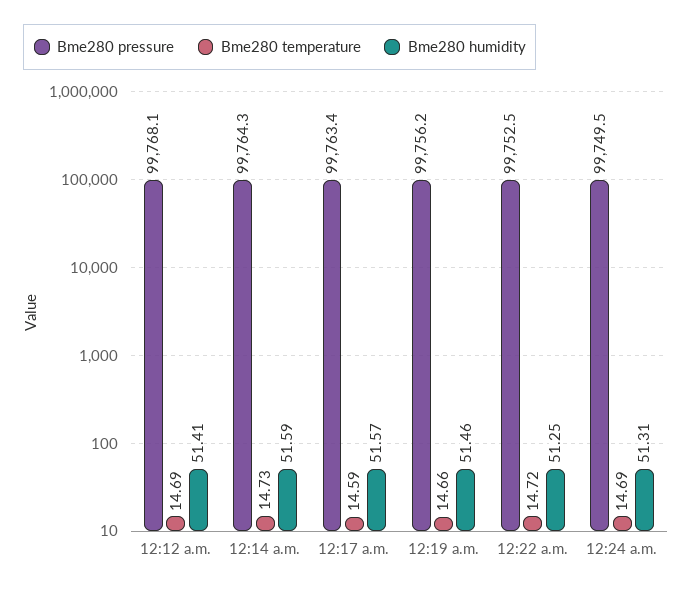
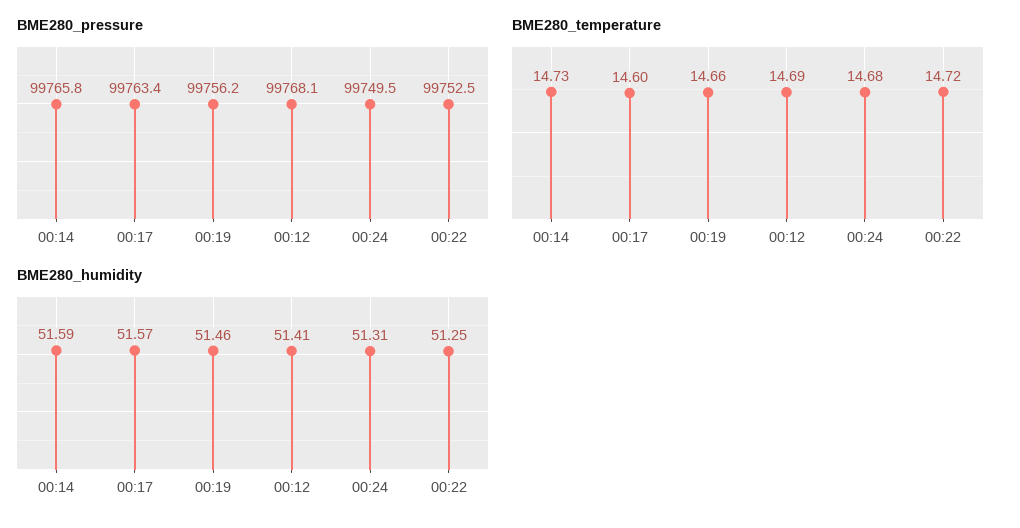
Bme280 pressure, 12:14 a.m.: 99764.3 -> 99765.8
Bme280 temperature, 12:17 a.m.: 14.59 -> 14.6
Bme280 temperature, 12:24 a.m.: 14.69 -> 14.68

